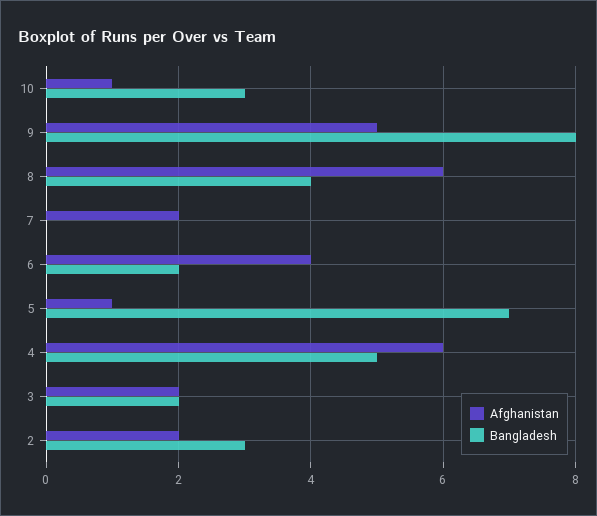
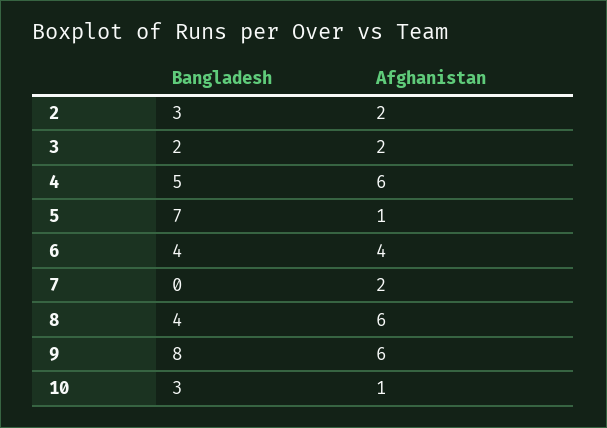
Afghanistan, 9: 5 -> 6
Bangladesh, 6: 2 -> 4

